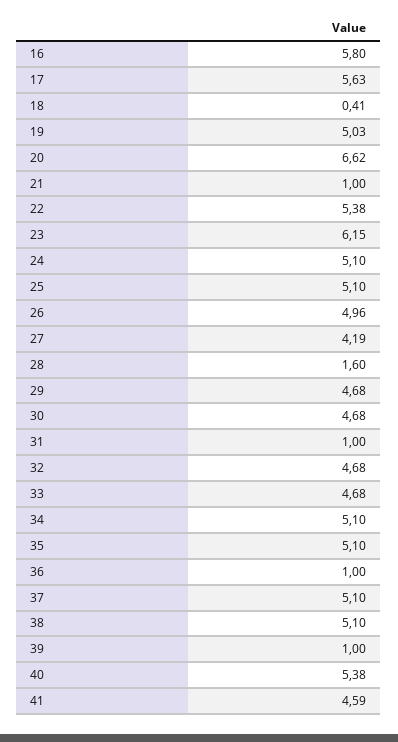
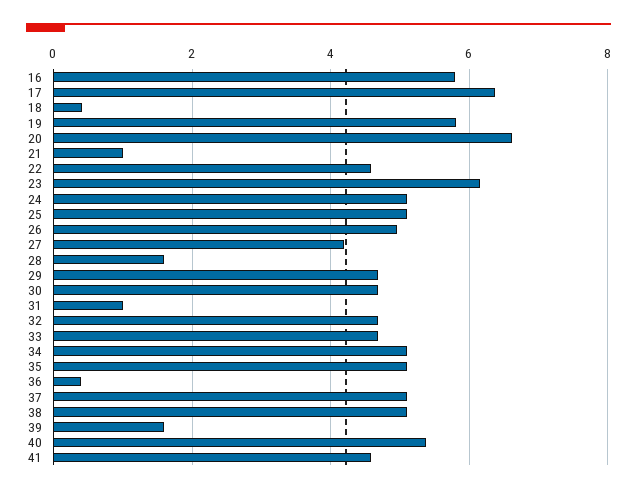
17: 5.63 -> 6.4
19: 5.03 -> 5.8
22: 5.38 -> 4.6
36: 1 -> 0.4
39: 1 -> 1.6

